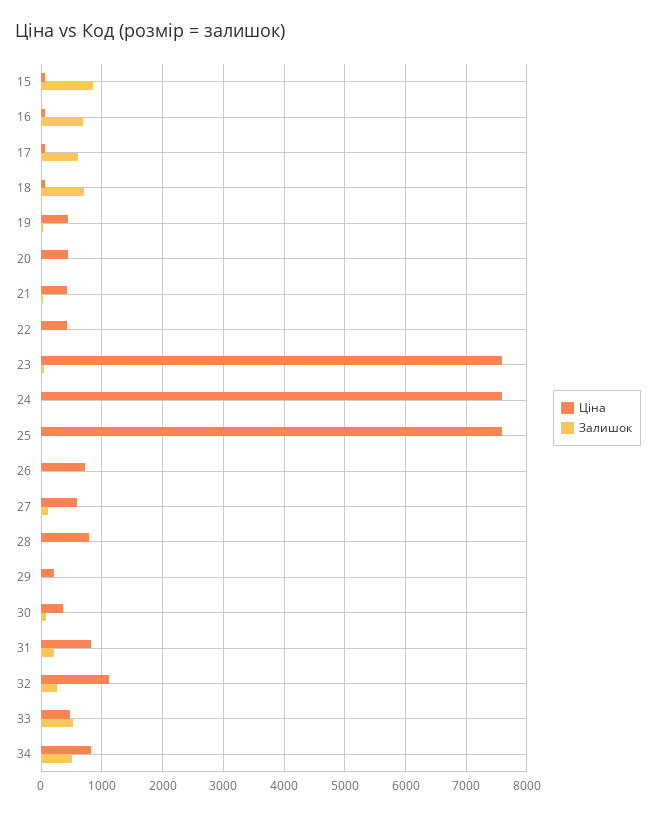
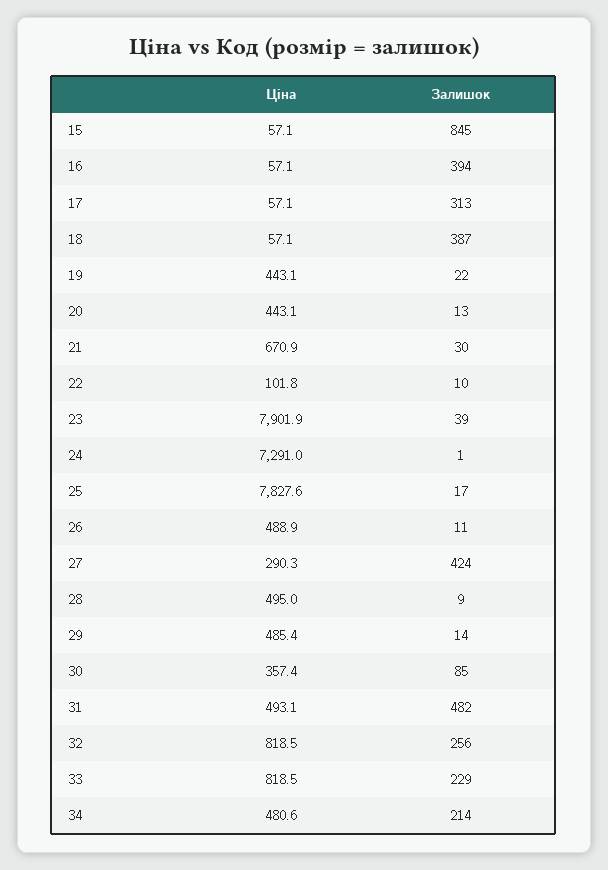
Залишок, 16: 700 -> 394
Залишок, 17: 600 -> 313
Залишок, 18: 700 -> 387
Ціна, 21: 400 -> 670.9
Ціна, 22: 400 -> 101.8
Ціна, 23: 7600 -> 7901.9
Ціна, 24: 7600 -> 7291
Ціна, 25: 7600 -> 7827.6
Ціна, 26: 700 -> 488.9
Ціна, 27: 600 -> 290.3
Залишок, 27: 100 -> 424
Ціна, 28: 800 -> 495
Ціна, 29: 200 -> 485.4
Ціна, 31: 800 -> 493.1
Залишок, 31: 200 -> 482
Ціна, 32: 1100 -> 818.5
Ціна, 33: 500 -> 818.5
Залишок, 33: 500 -> 229
Ціна, 34: 800 -> 480.6
Залишок, 34: 500 -> 214

